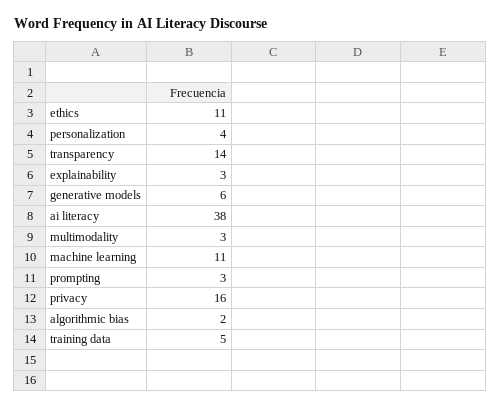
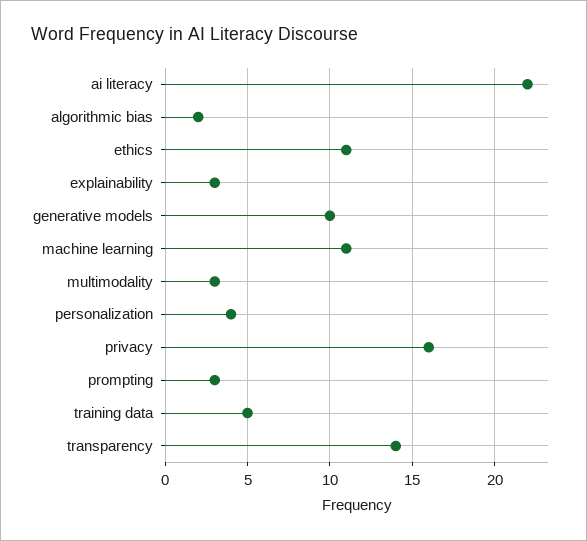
generative models: 6 -> 10
ai literacy: 38 -> 22

